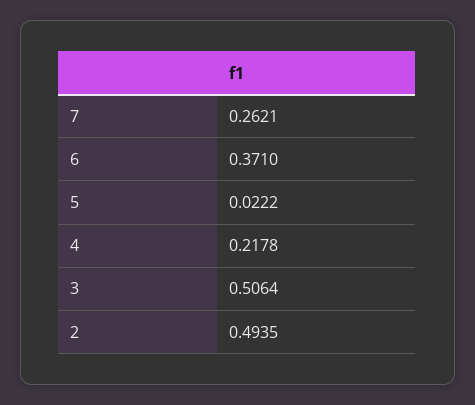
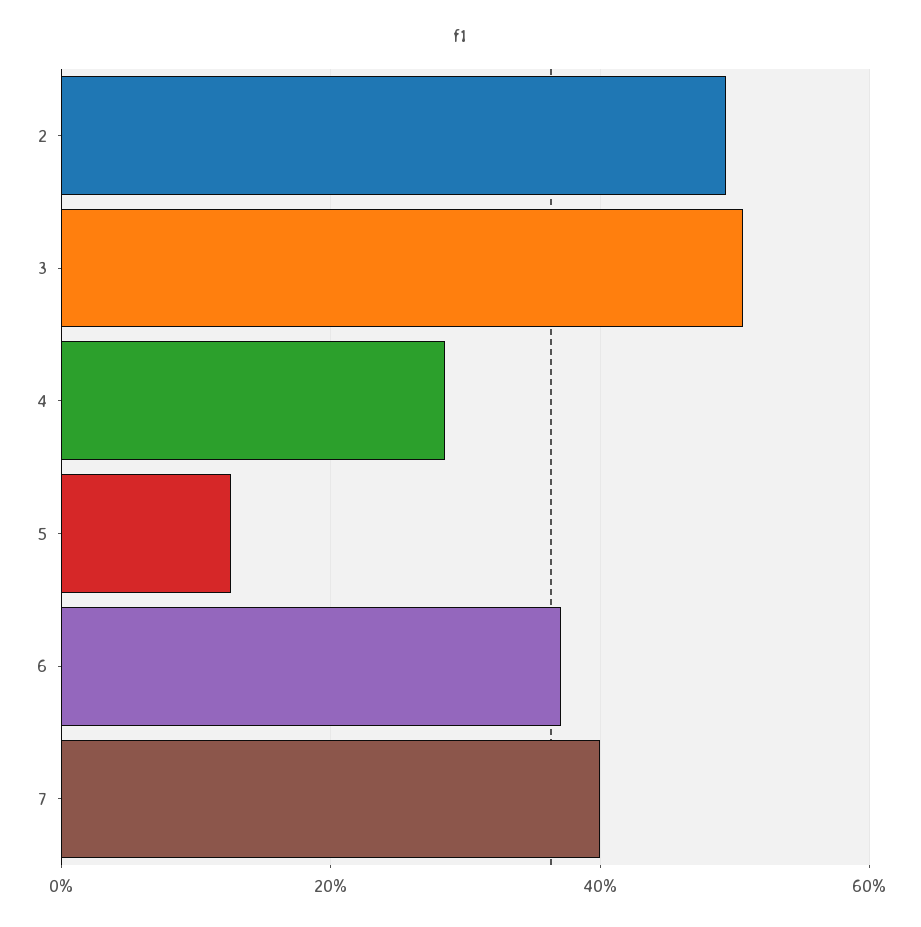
7: 0.2621 -> 0.4
5: 0.0222 -> 0.12
4: 0.2178 -> 0.28

